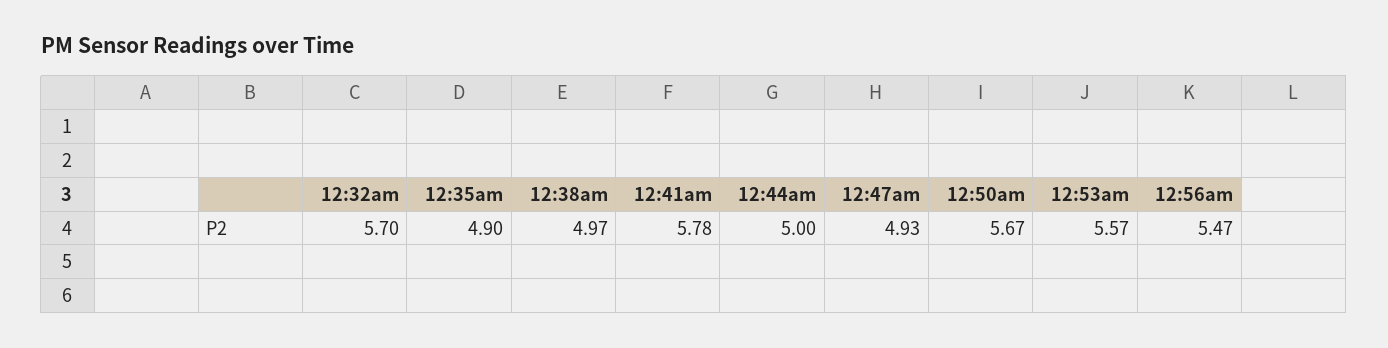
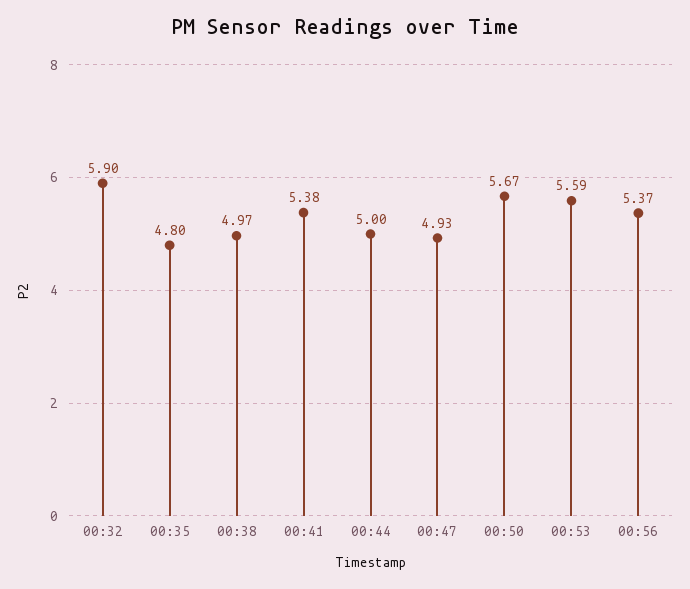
12:32am: 5.7 -> 5.9
12:35am: 4.9 -> 4.8
12:41am: 5.78 -> 5.38
12:53am: 5.57 -> 5.59
12:56am: 5.47 -> 5.37

